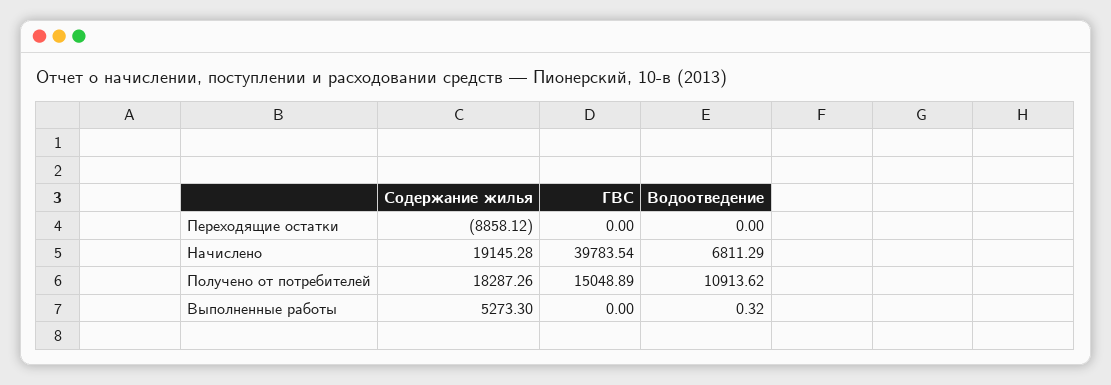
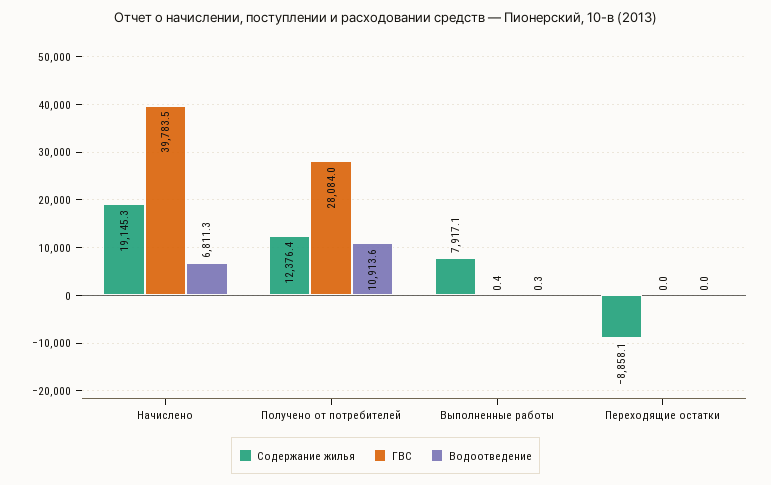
Содержание жилья, Получено от потребителей: 18287.26 -> 12376.4
ГВС, Получено от потребителей: 15048.89 -> 28084
Содержание жилья, Выполненные работы: 5273.3 -> 7917.1
ГВС, Выполненные работы: 0 -> 0.4

